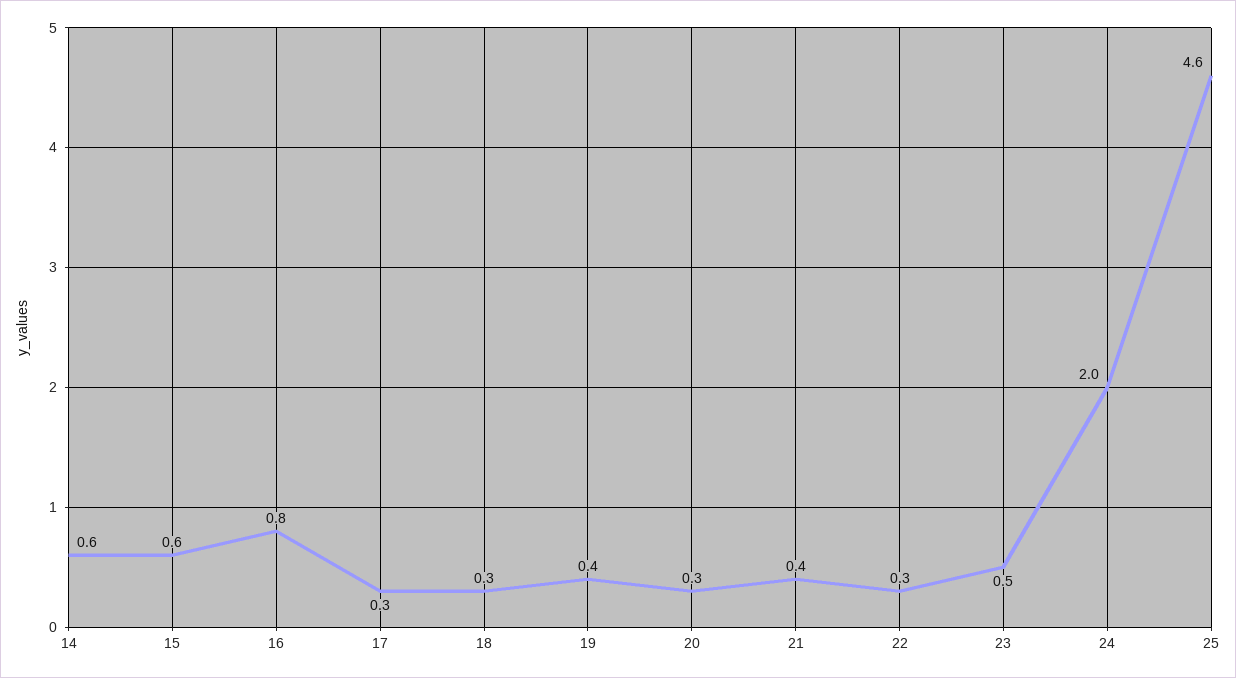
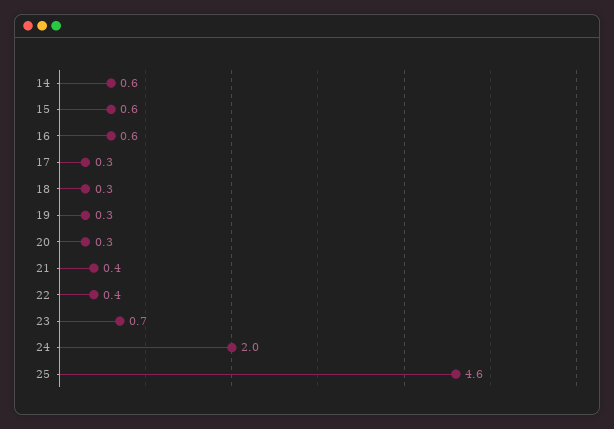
16: 0.8 -> 0.6
19: 0.4 -> 0.3
22: 0.3 -> 0.4
23: 0.5 -> 0.7

